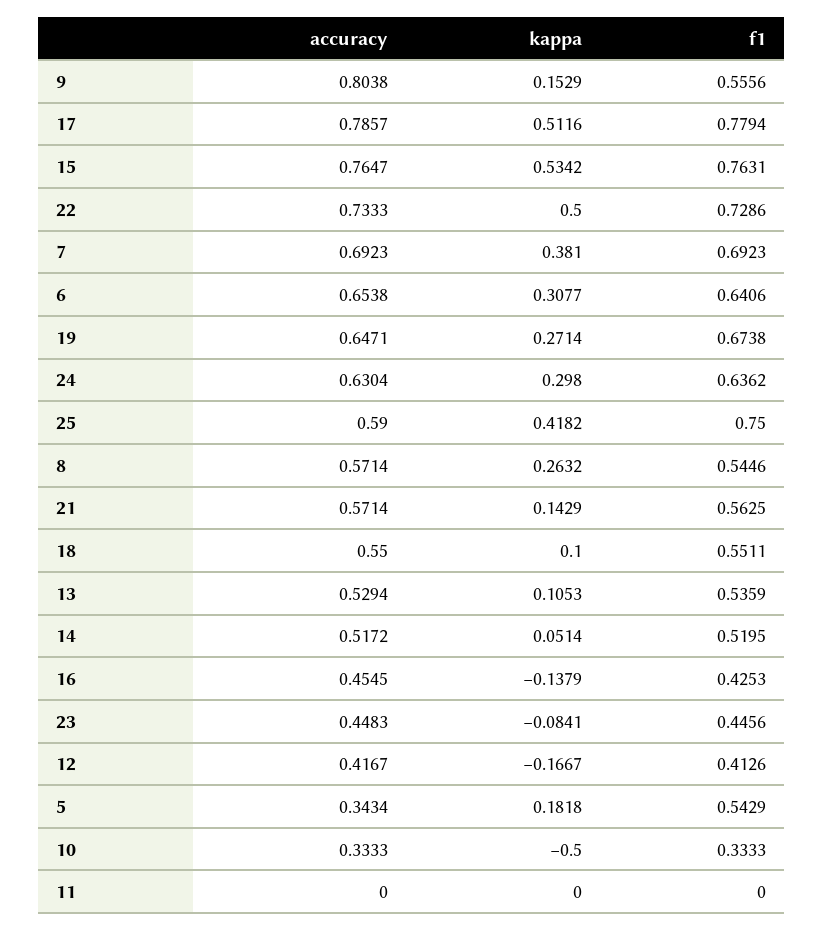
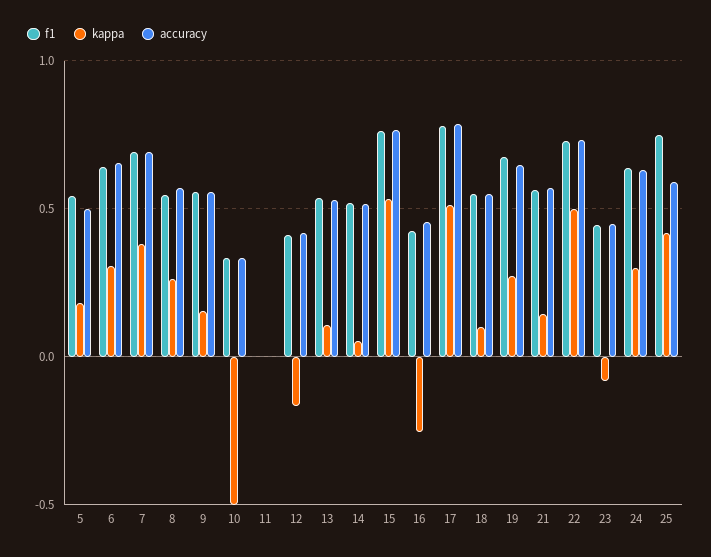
accuracy, 9: 0.8038 -> 0.55
kappa, 16: -0.1379 -> -0.25
accuracy, 5: 0.3434 -> 0.5

